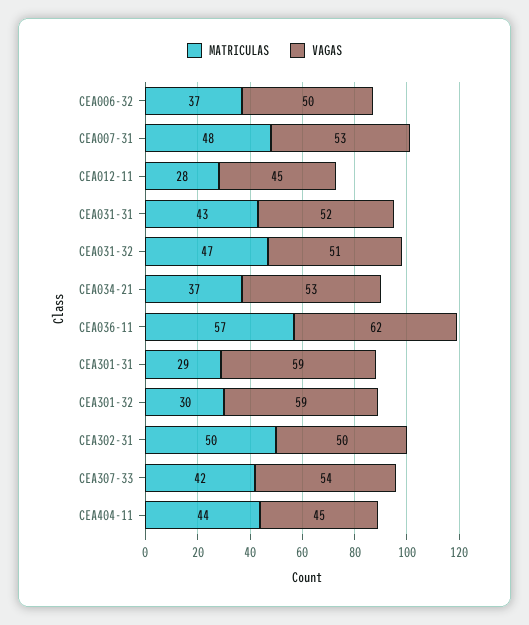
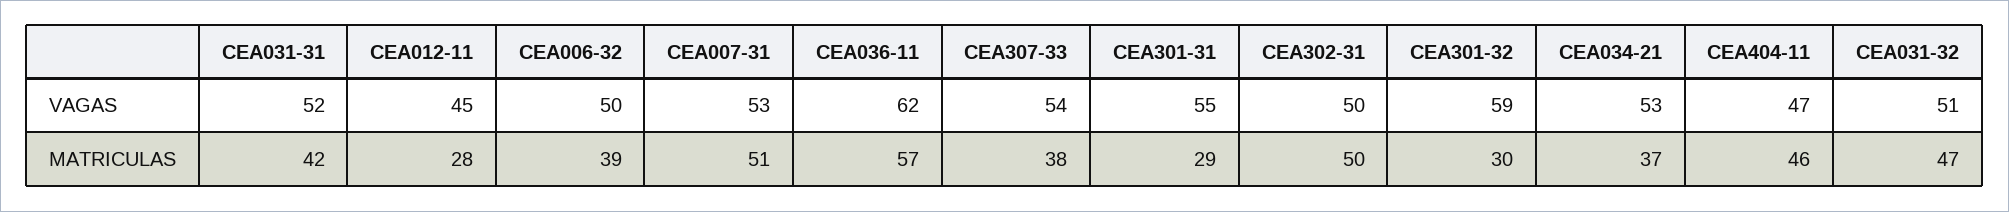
MATRICULAS, CEA006-32: 37 -> 39
MATRICULAS, CEA007-31: 48 -> 51
MATRICULAS, CEA031-31: 43 -> 42
VAGAS, CEA301-31: 59 -> 55
MATRICULAS, CEA307-33: 42 -> 38
MATRICULAS, CEA404-11: 44 -> 46
VAGAS, CEA404-11: 45 -> 47

